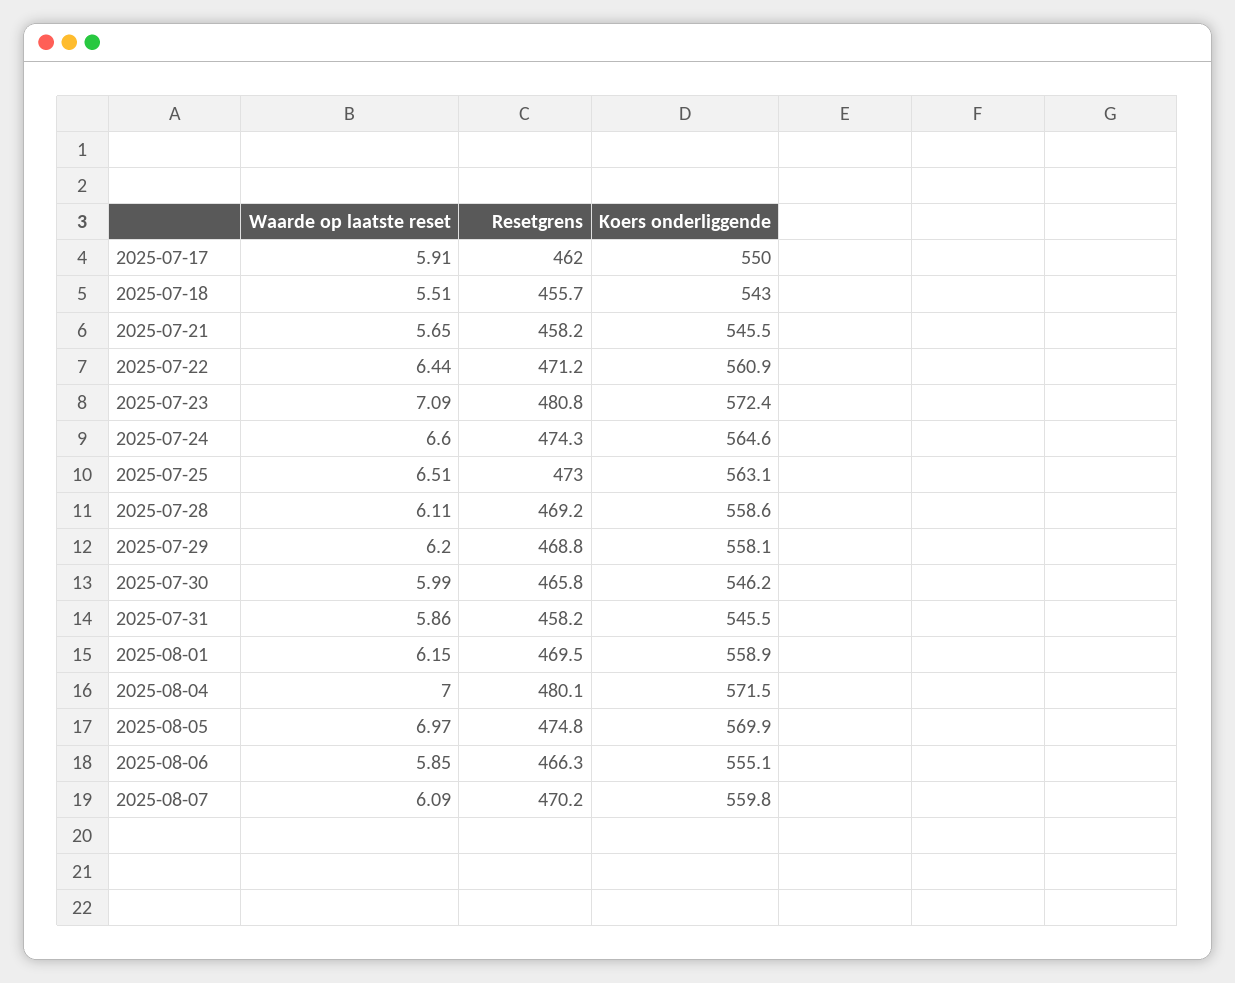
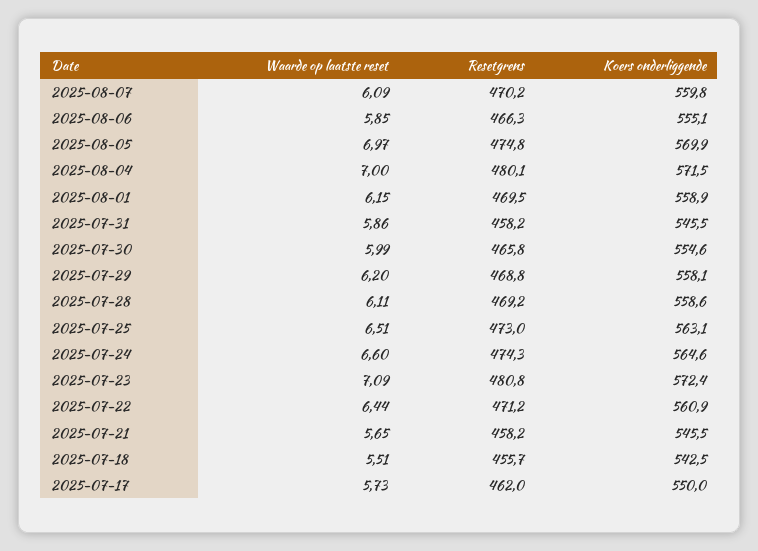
Waarde op laatste reset, 2025-07-17: 5.91 -> 5.73
Koers onderliggende, 2025-07-18: 543 -> 542.5
Koers onderliggende, 2025-07-30: 546.2 -> 554.6

